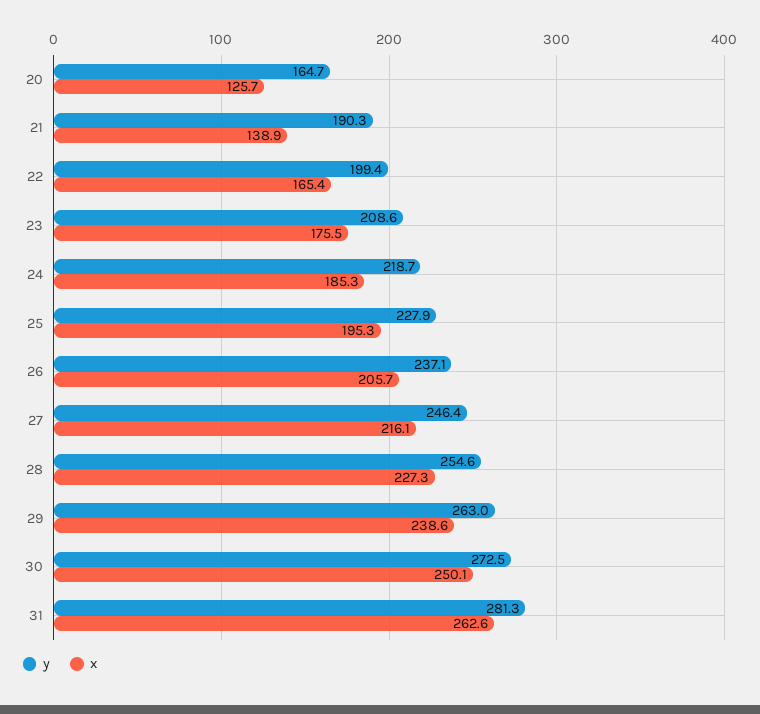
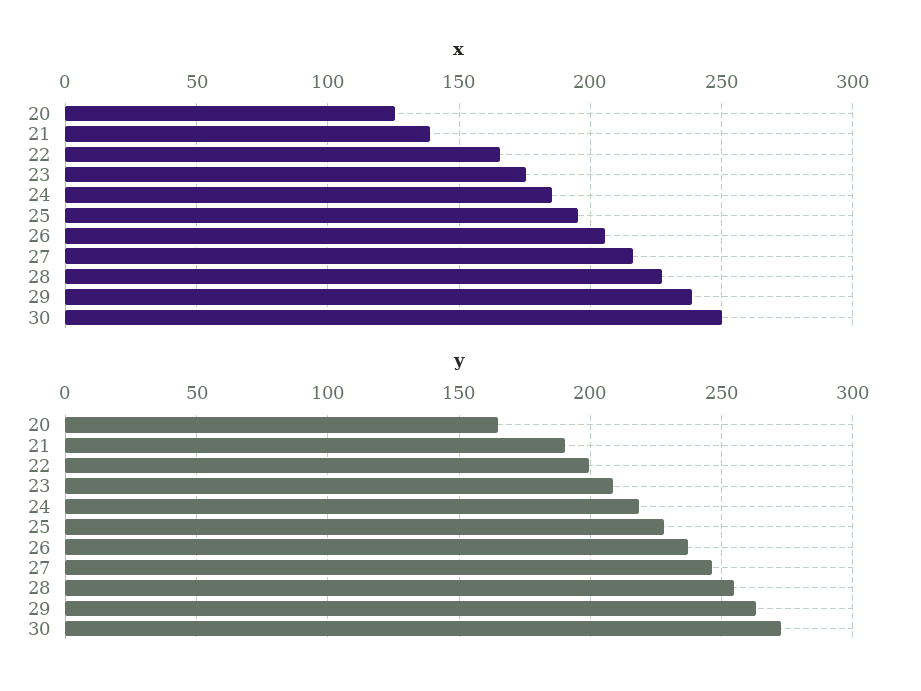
y, 31: 281.3 -> none
x, 31: 262.6 -> none

